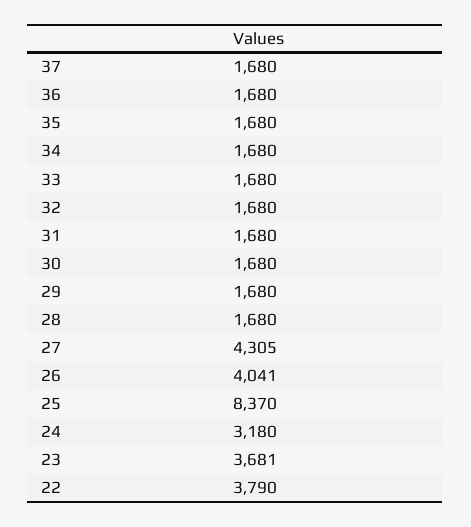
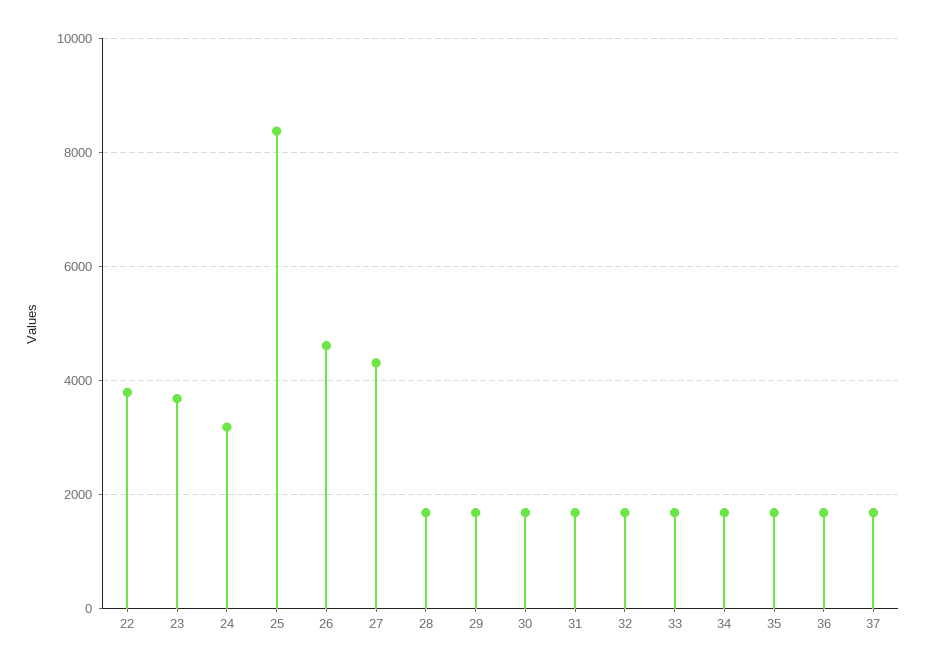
26: 4041 -> 4600

